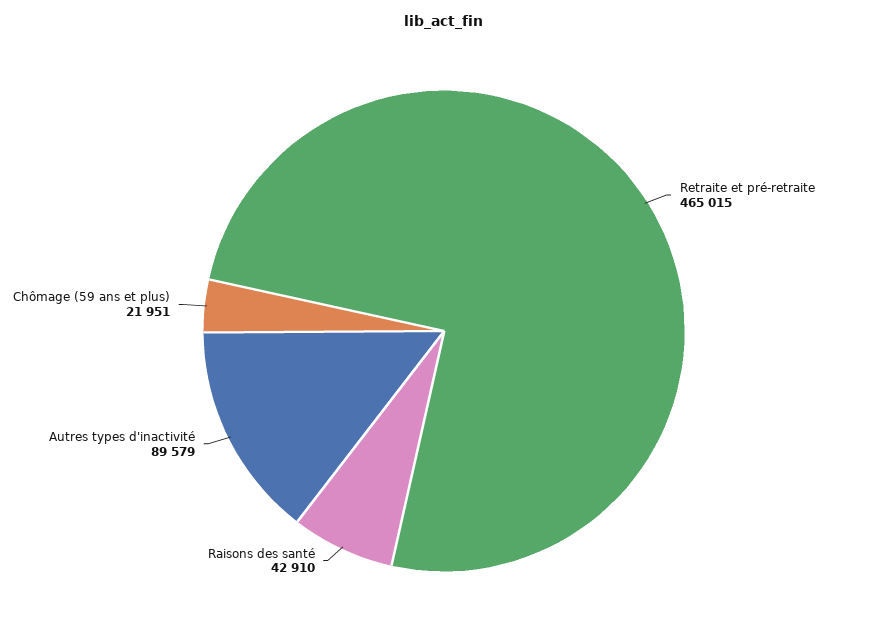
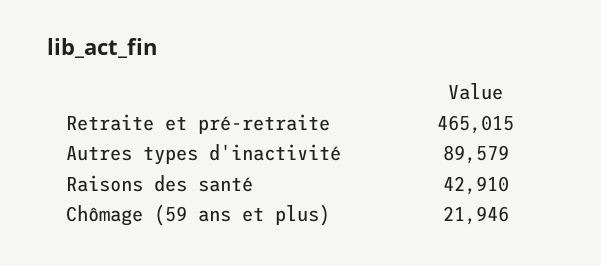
Chômage (59 ans et plus): 21951 -> 21946

